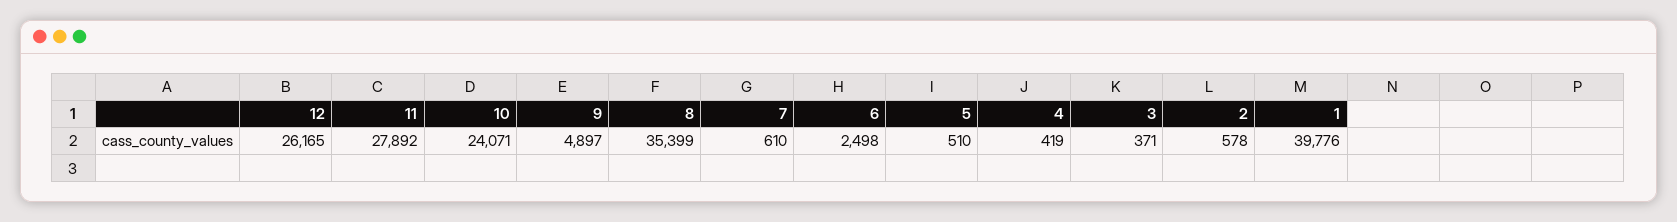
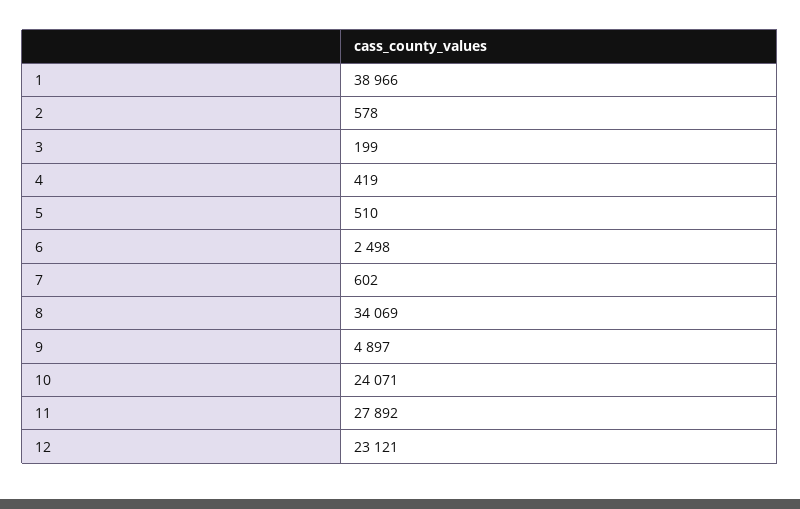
12: 26165 -> 23121
8: 35399 -> 34069
7: 610 -> 602
3: 371 -> 199
1: 39776 -> 38966

